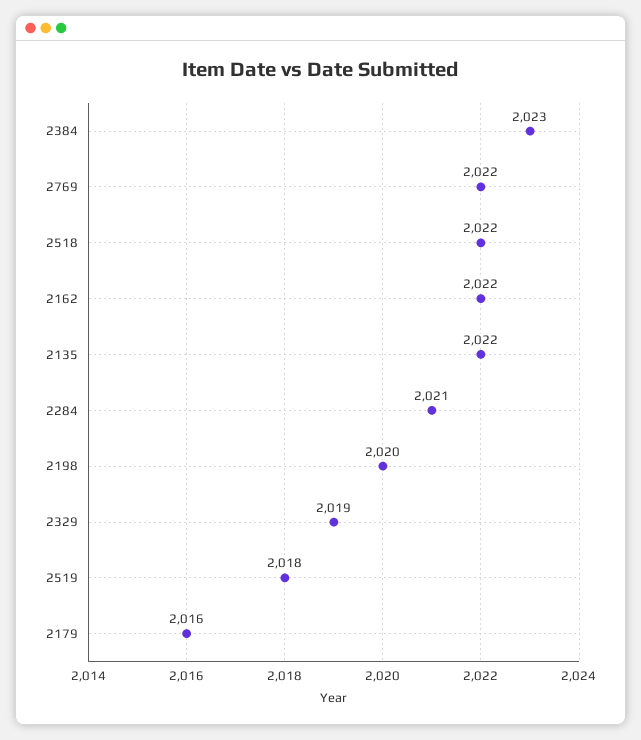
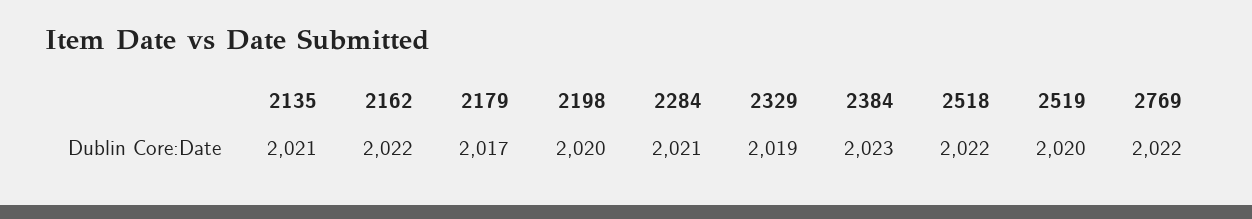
2135: 2022 -> 2021
2519: 2018 -> 2020
2179: 2016 -> 2017

